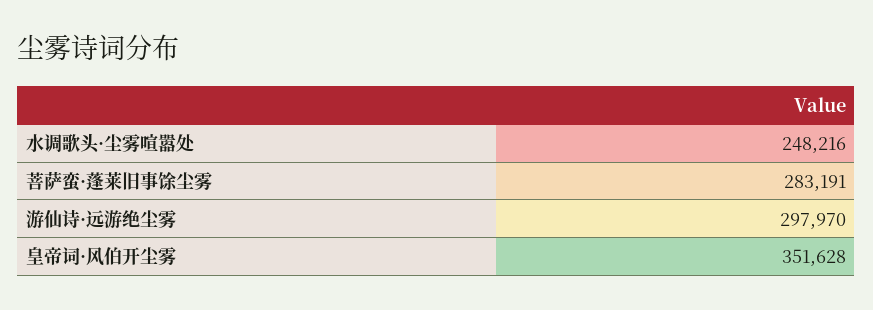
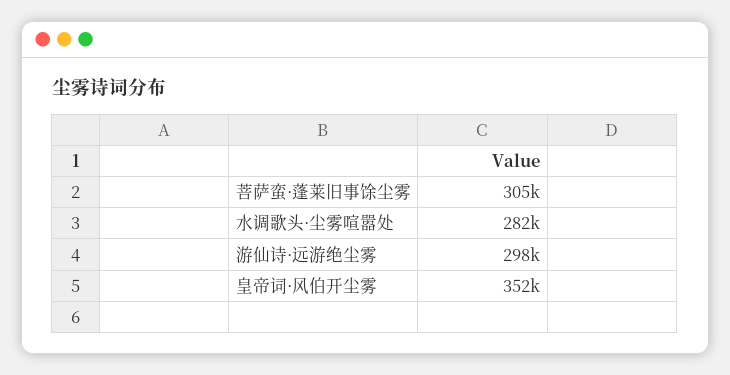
水调歌头·尘雾喧嚣处: 248216 -> 282000
菩萨蛮·蓬莱旧事馀尘雾: 283191 -> 305000

